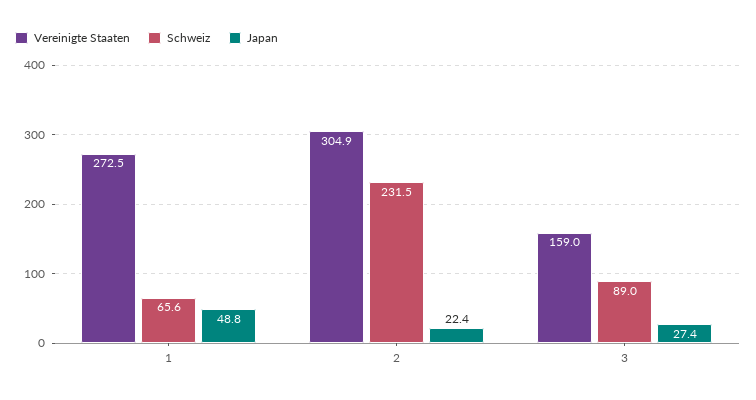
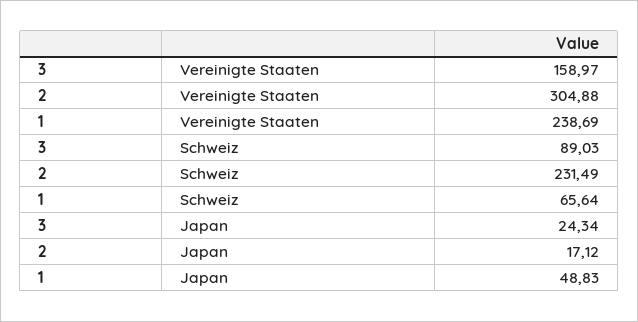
Vereinigte Staaten, 1: 272.5 -> 238.69
Japan, 2: 22.4 -> 17.12
Japan, 3: 27.4 -> 24.34

